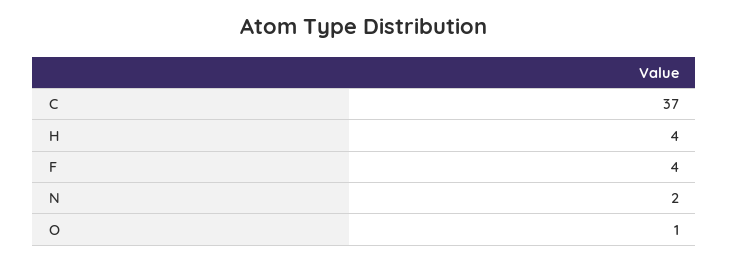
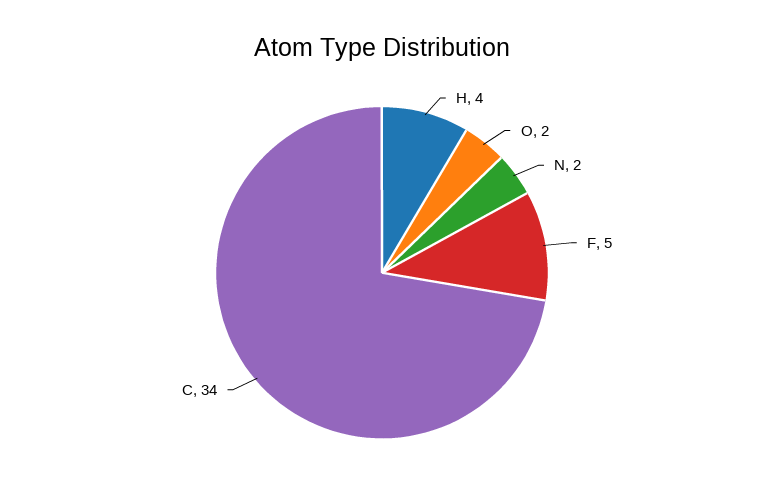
C: 37 -> 34
F: 4 -> 5
O: 1 -> 2

